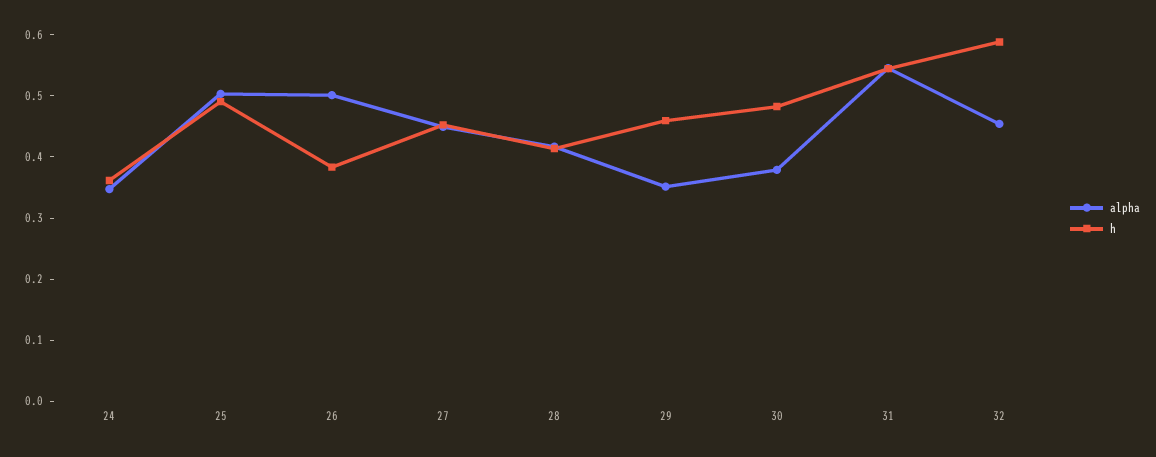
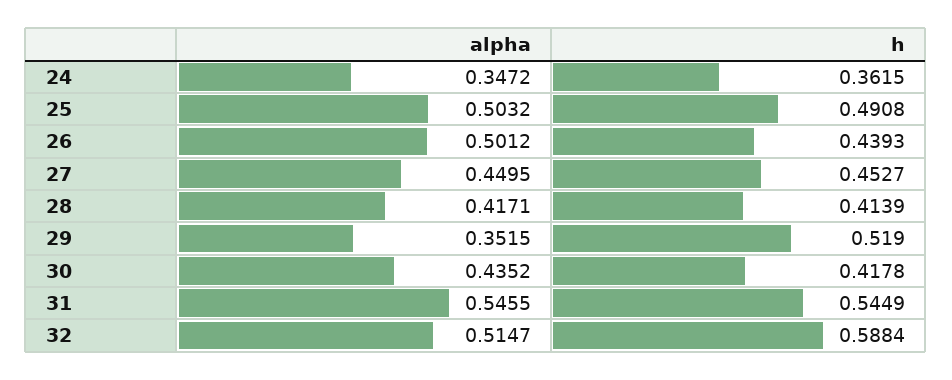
h, 26: 0.38 -> 0.4393
h, 29: 0.46 -> 0.519
alpha, 30: 0.38 -> 0.4352
h, 30: 0.48 -> 0.4178
alpha, 32: 0.46 -> 0.5147

